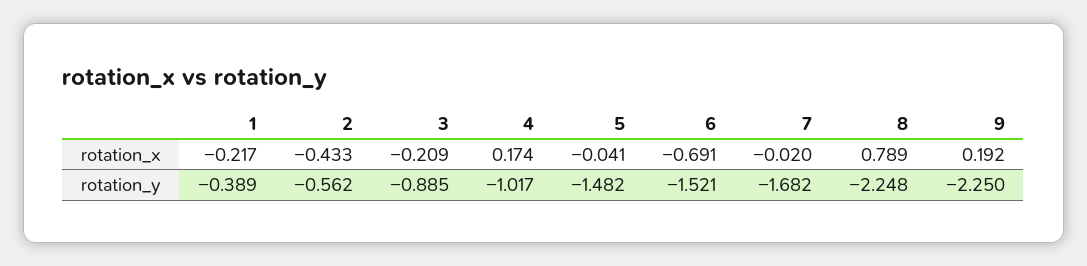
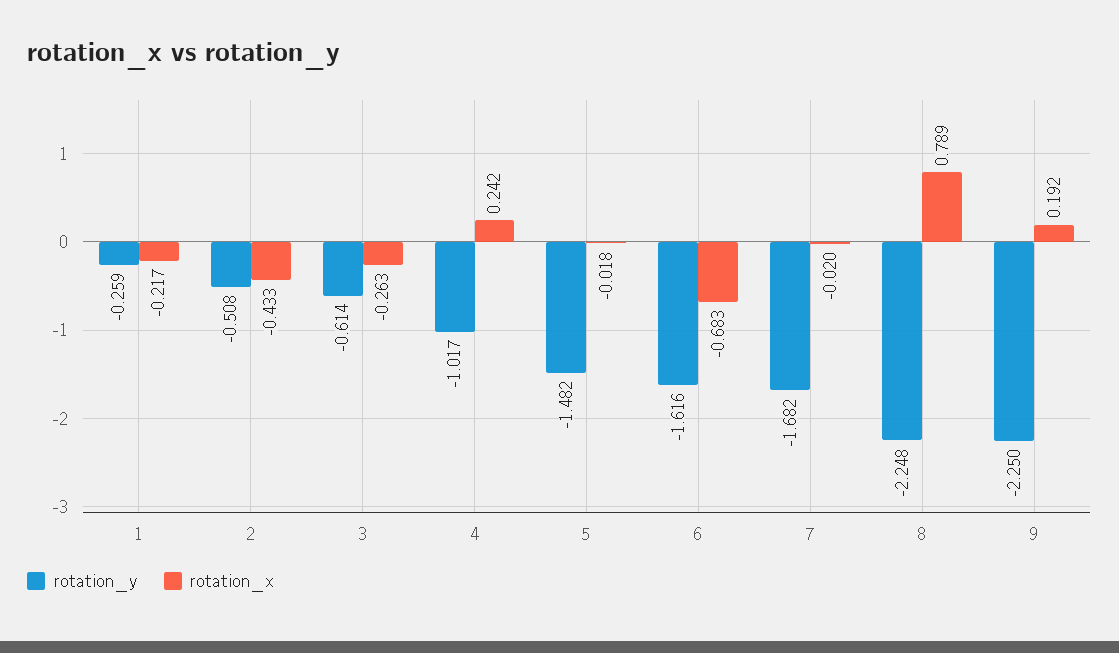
rotation_x, 3: -0.209 -> -0.263
rotation_x, 4: 0.174 -> 0.242
rotation_x, 5: -0.041 -> -0.018
rotation_x, 6: -0.691 -> -0.683
rotation_y, 1: -0.389 -> -0.259
rotation_y, 2: -0.562 -> -0.508
rotation_y, 3: -0.885 -> -0.614
rotation_y, 6: -1.521 -> -1.616

